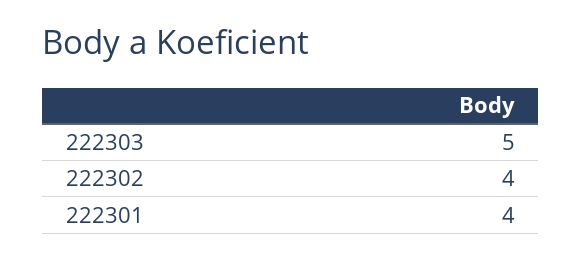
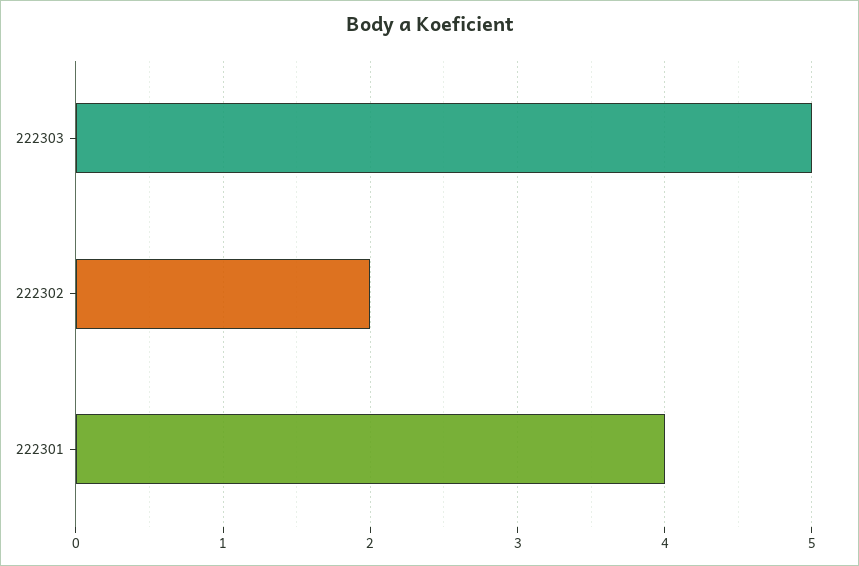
222302: 4 -> 2

